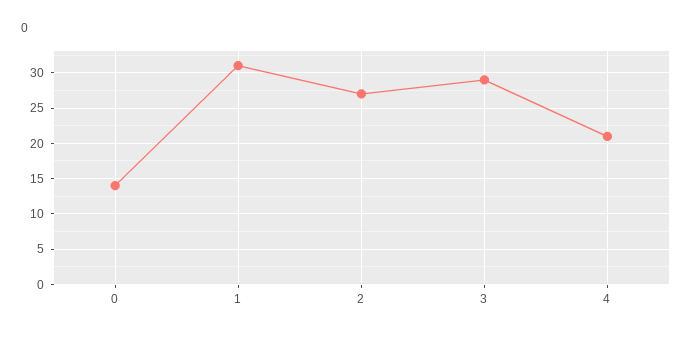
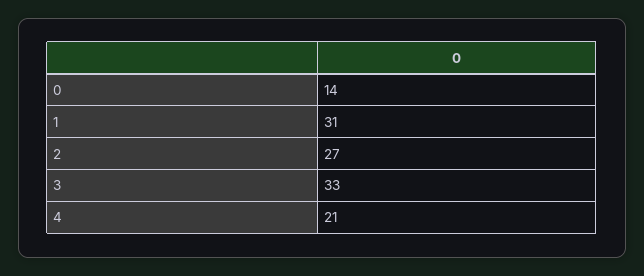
3: 29 -> 33

